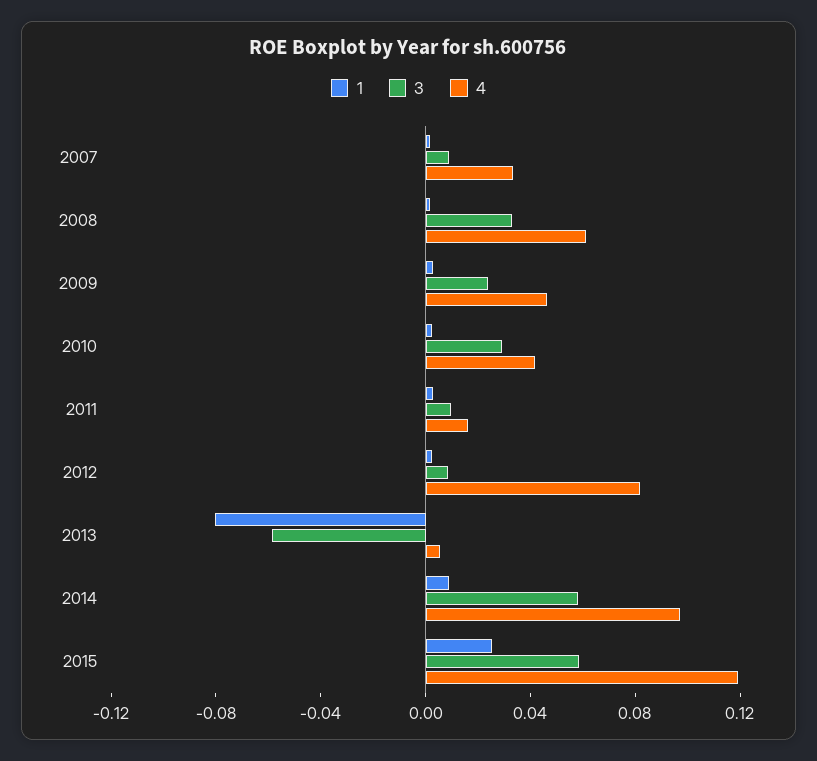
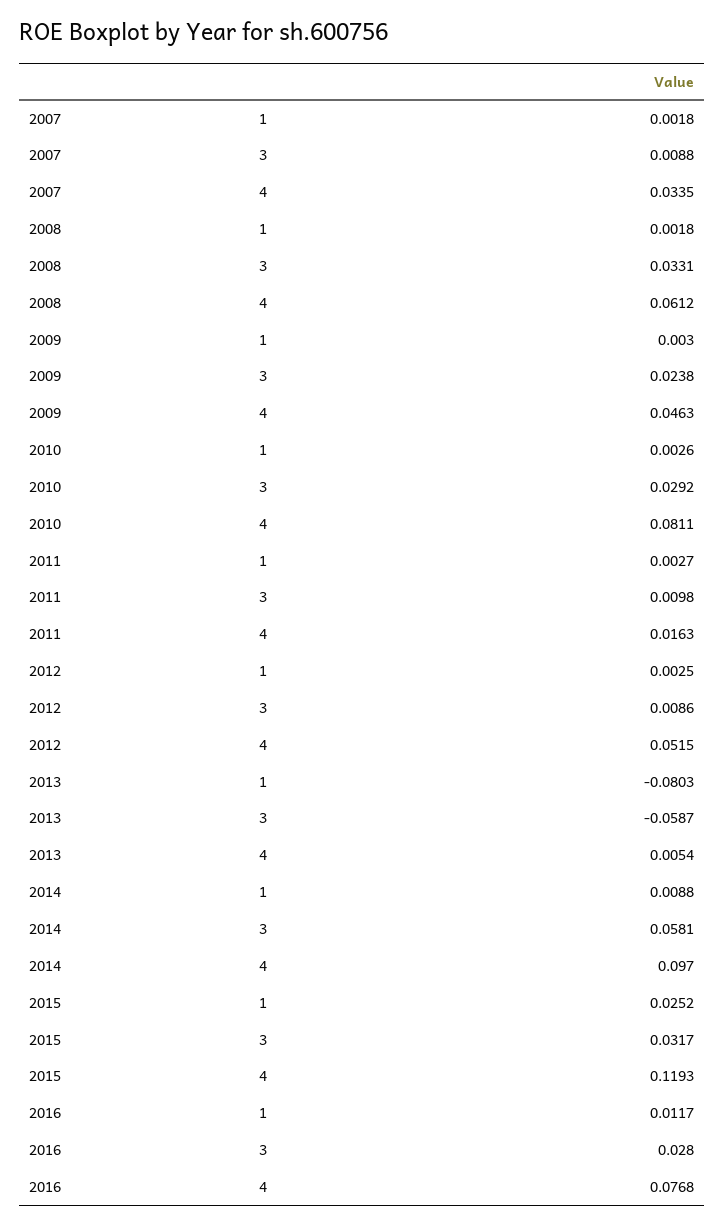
4, 2010: 0.04 -> 0.0811
4, 2012: 0.08 -> 0.0515
3, 2015: 0.06 -> 0.0317
1, 2016: none -> 0.0117
3, 2016: none -> 0.028
4, 2016: none -> 0.0768

